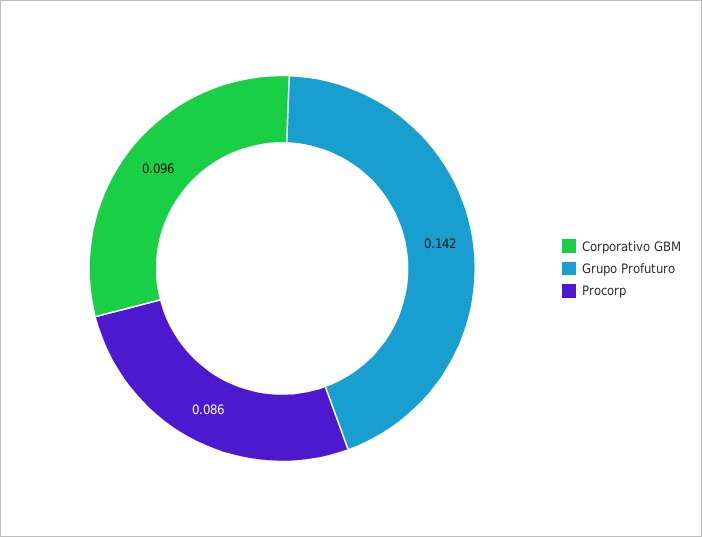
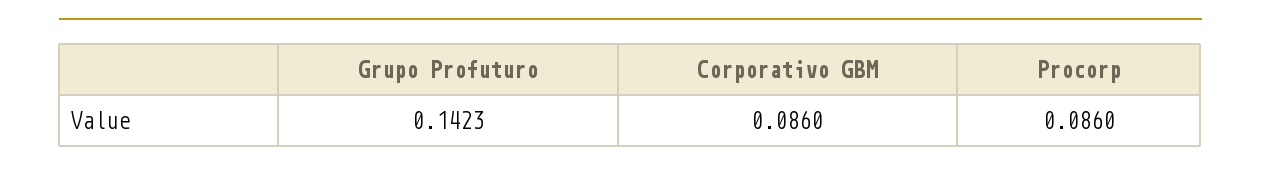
Corporativo GBM: 0.096 -> 0.086

